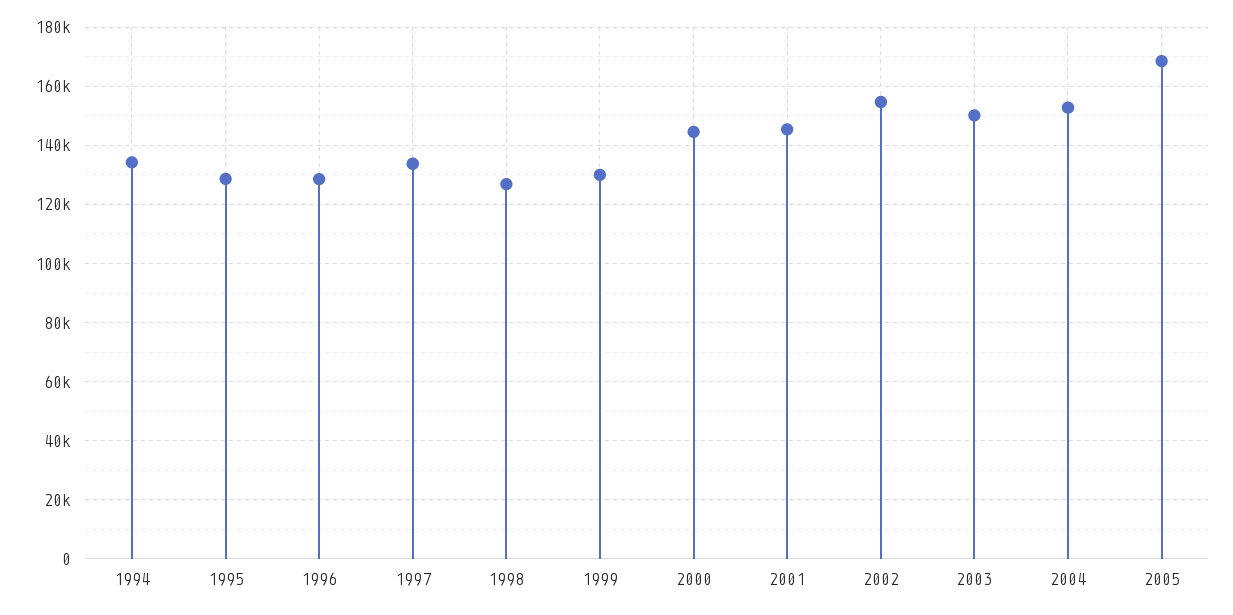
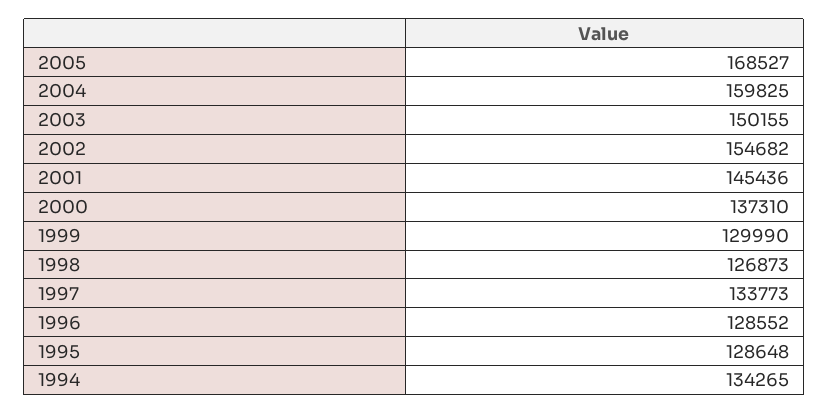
2000: 145000 -> 137310
2004: 152500 -> 159825

